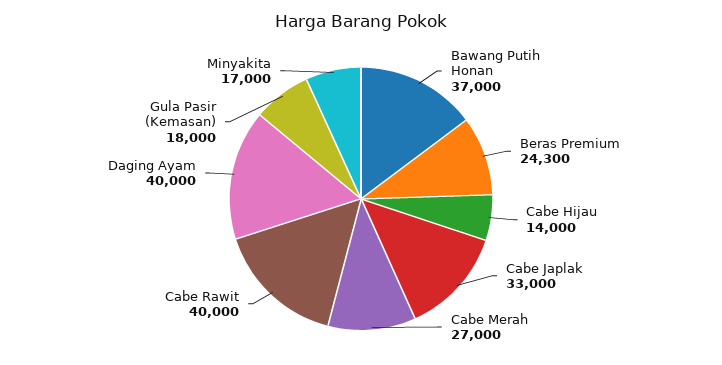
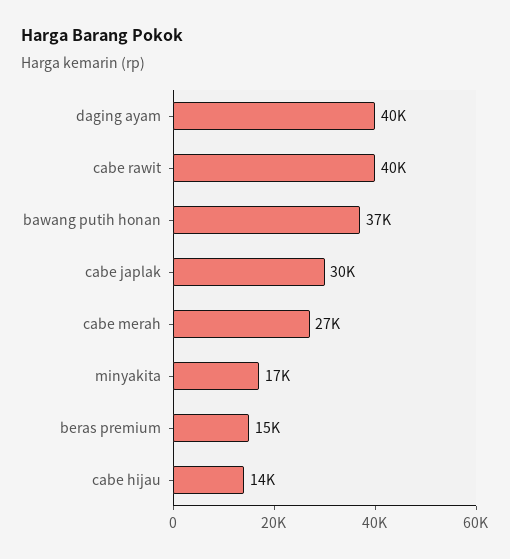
Beras Premium: 24300 -> 15000
Cabe Japlak: 33000 -> 30000
Gula Pasir (Kemasan): 18000 -> none

